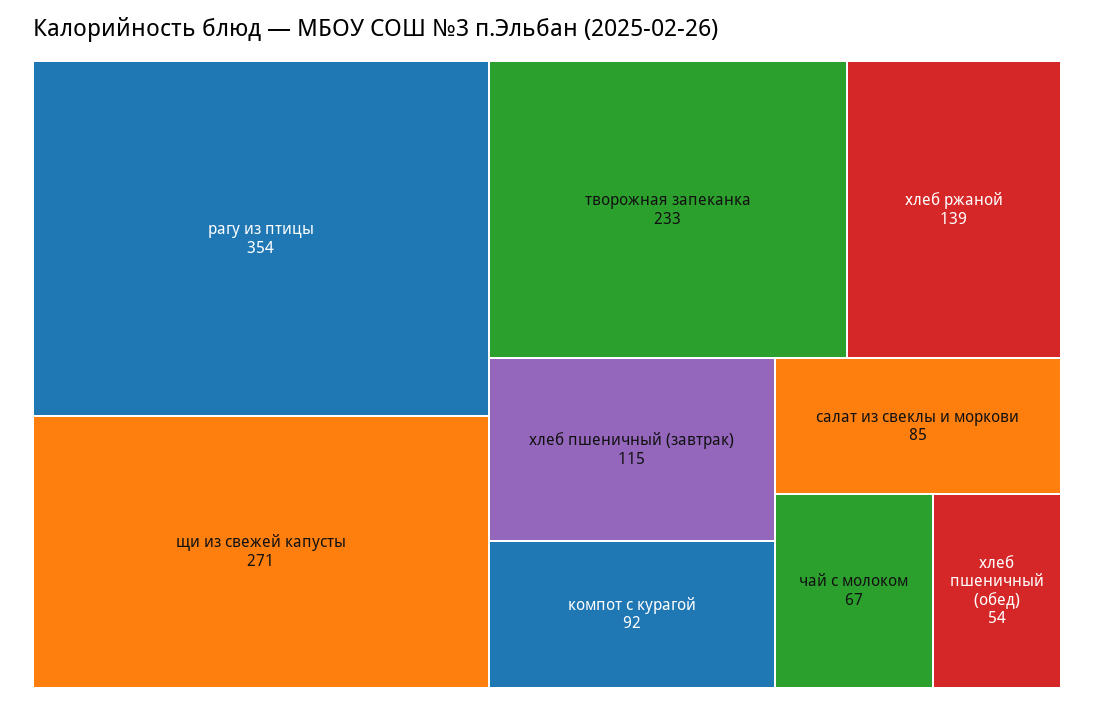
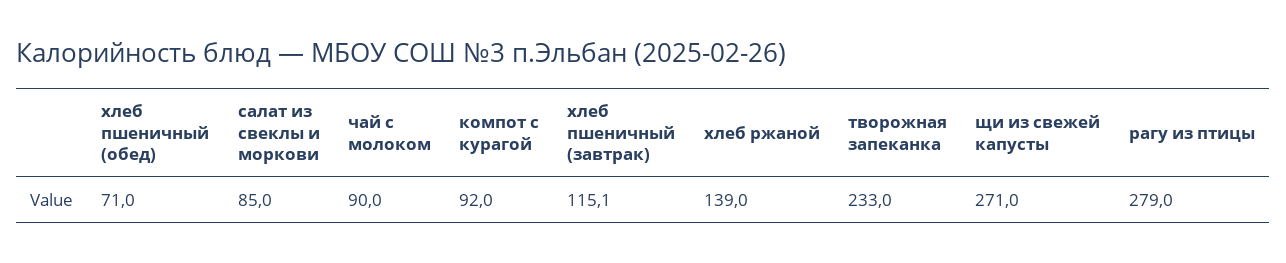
рагу из птицы: 354 -> 279
чай с молоком: 67 -> 90
хлеб пшеничный (обед): 54 -> 71

